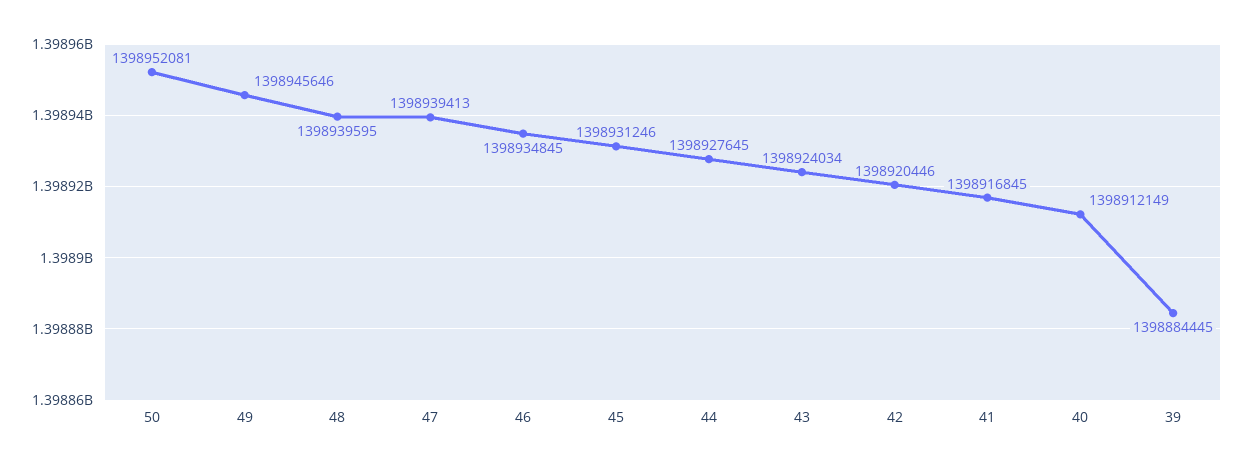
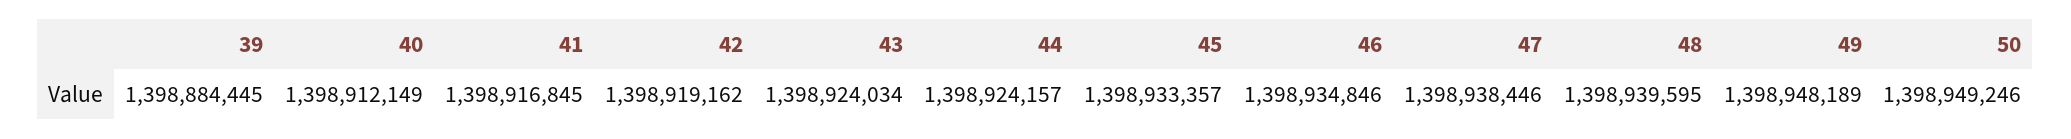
50: 1398952081 -> 1398949246
49: 1398945646 -> 1398948189
47: 1398939413 -> 1398938446
46: 1398934845 -> 1398934846
45: 1398931246 -> 1398933357
44: 1398927645 -> 1398924157
42: 1398920446 -> 1398919162

